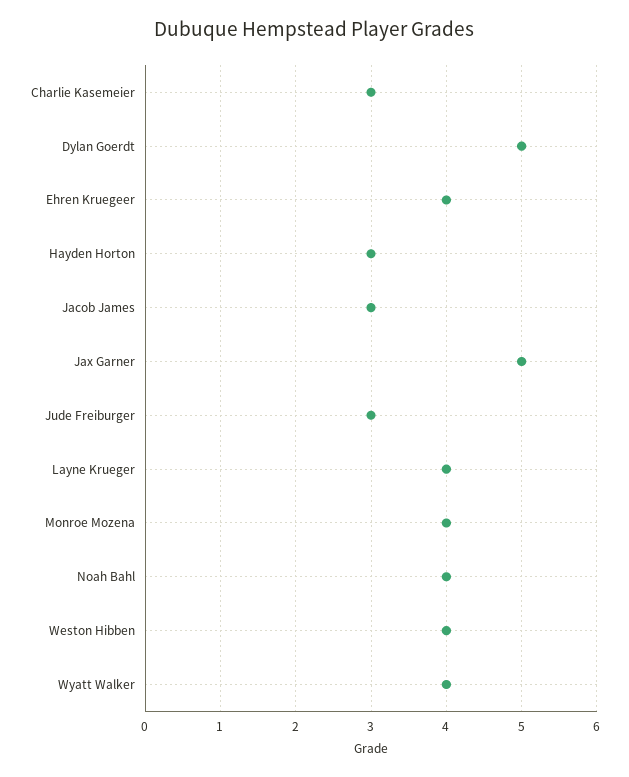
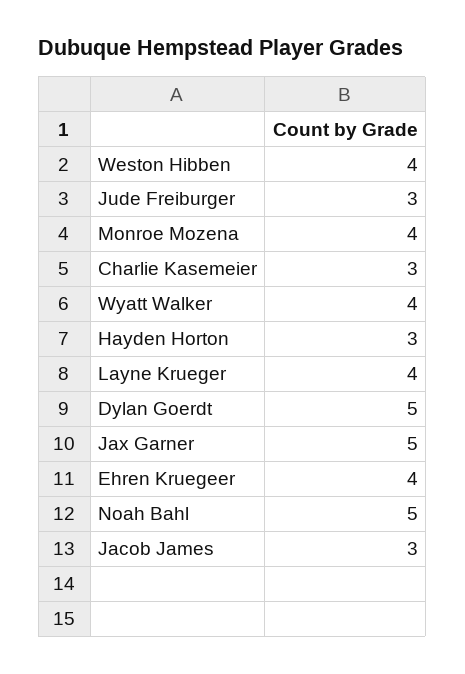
Noah Bahl: 4 -> 5

